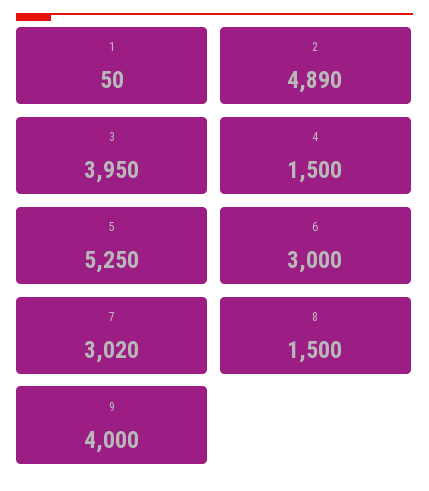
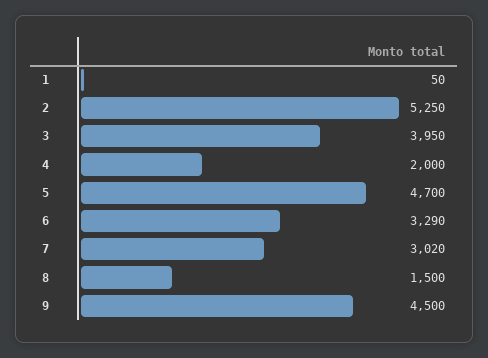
2: 4890 -> 5250
4: 1500 -> 2000
5: 5250 -> 4700
6: 3000 -> 3290
9: 4000 -> 4500

